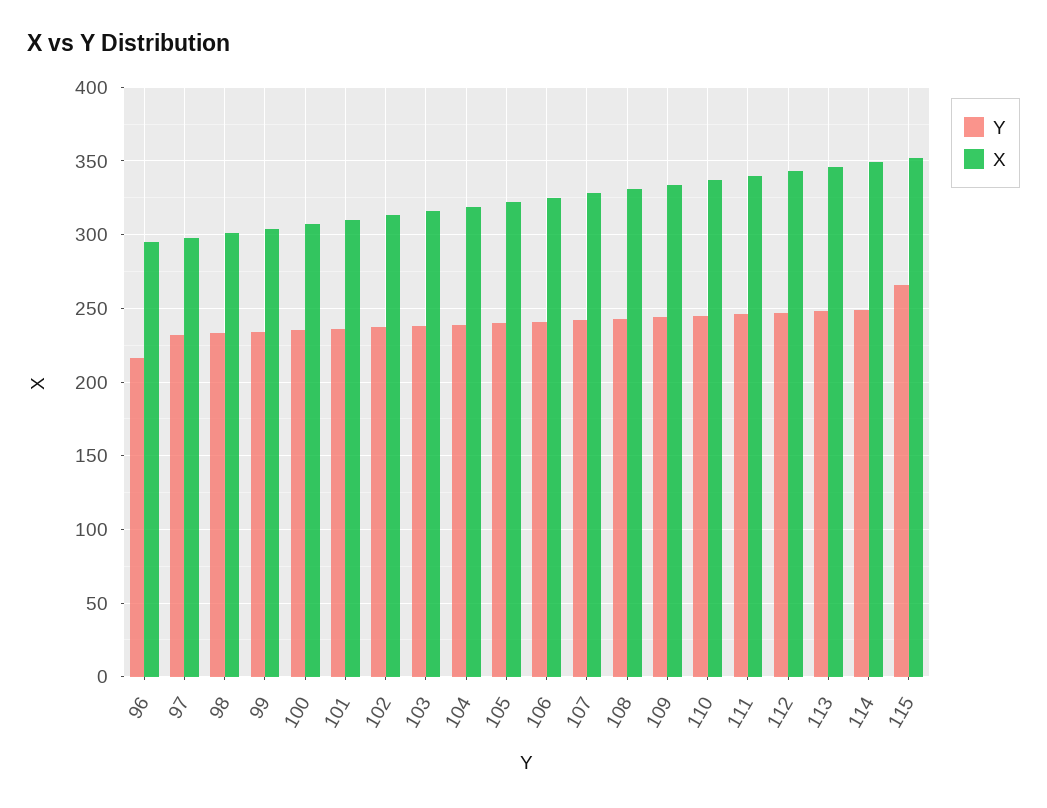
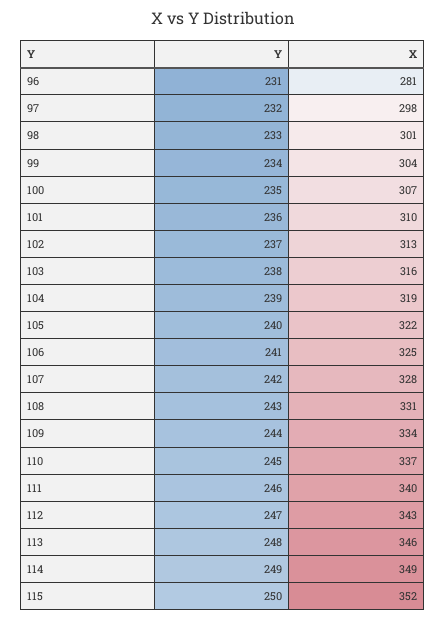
Y, 96: 215 -> 231
X, 96: 295 -> 281
Y, 115: 265 -> 250

